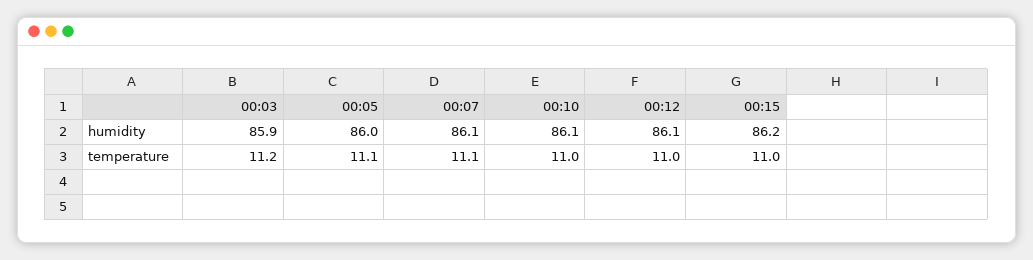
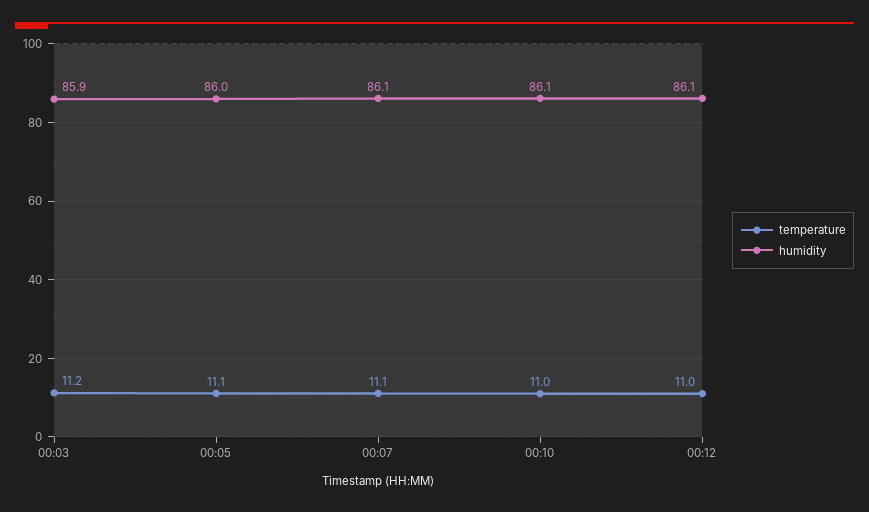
humidity, 00:15: 86.2 -> none
temperature, 00:15: 11 -> none

